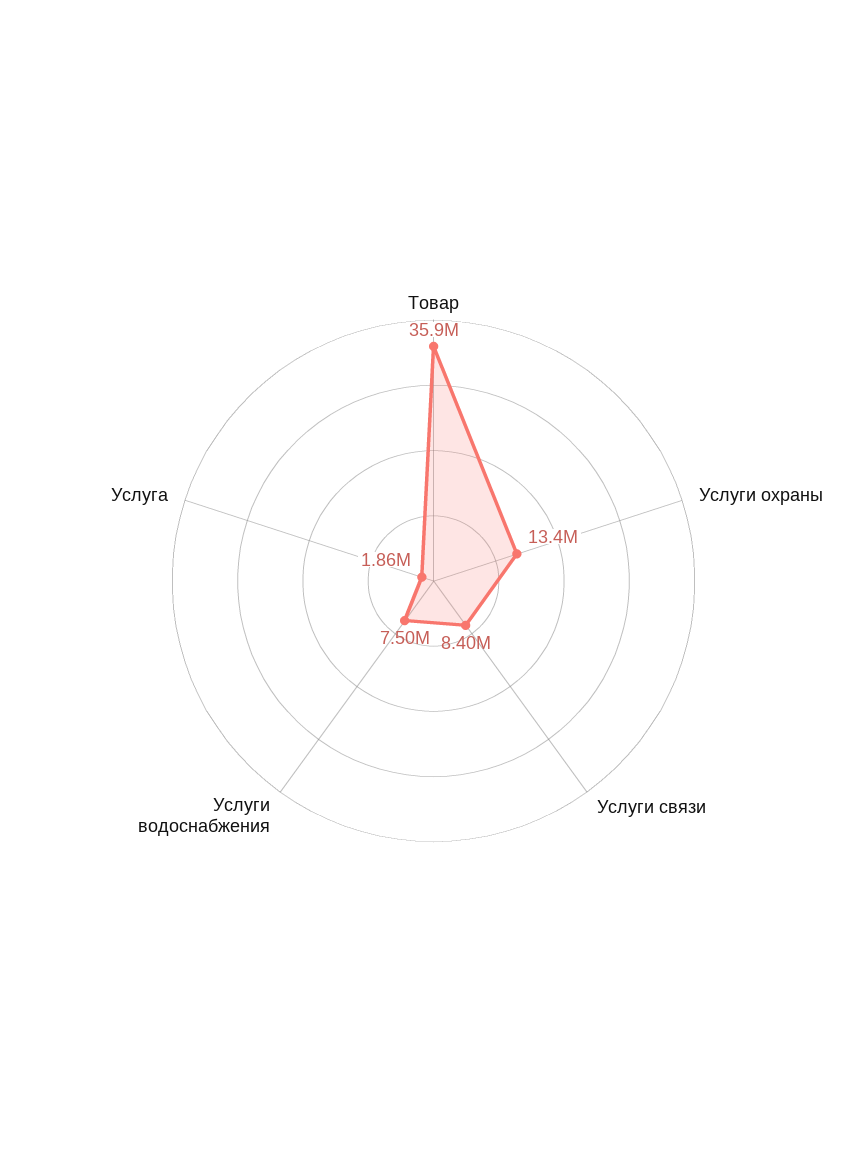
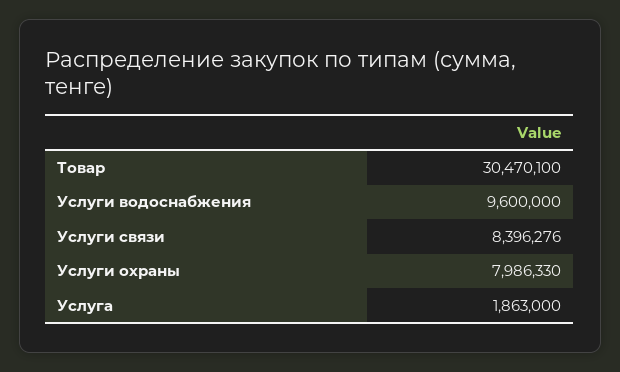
Товар: 35900000 -> 30470100
Услуги охраны: 13400000 -> 7986330
Услуги водоснабжения: 7500000 -> 9600000

